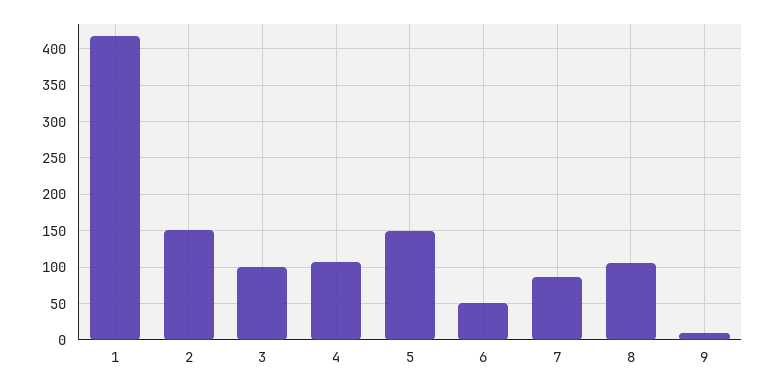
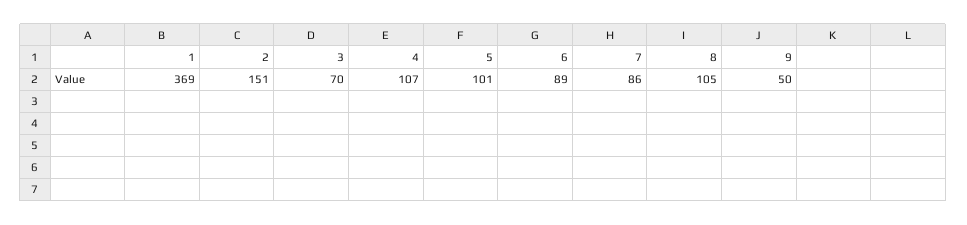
1: 420 -> 369
3: 100 -> 70
5: 150 -> 101
6: 50 -> 89
9: 10 -> 50

